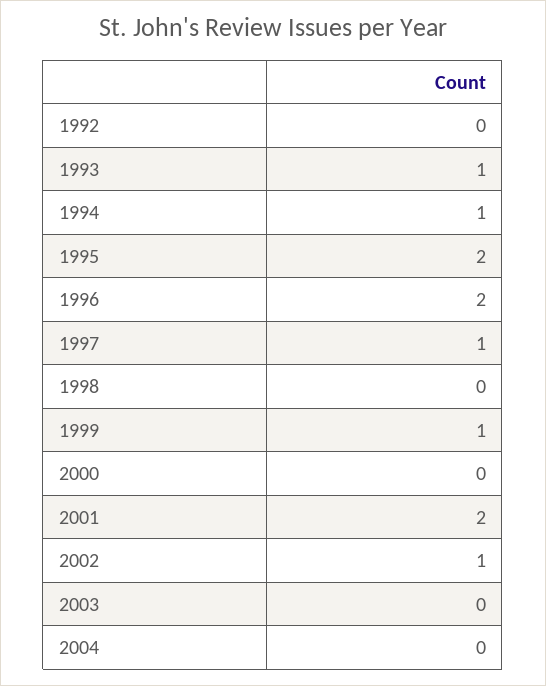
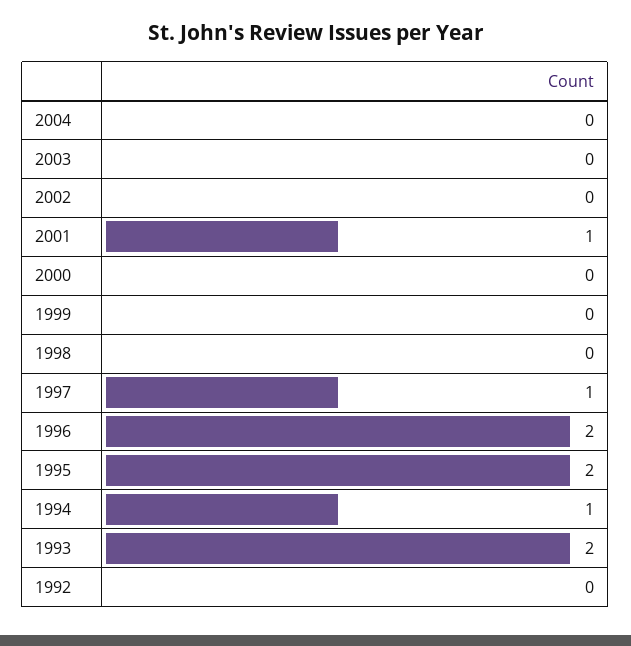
1993: 1 -> 2
1999: 1 -> 0
2001: 2 -> 1
2002: 1 -> 0

